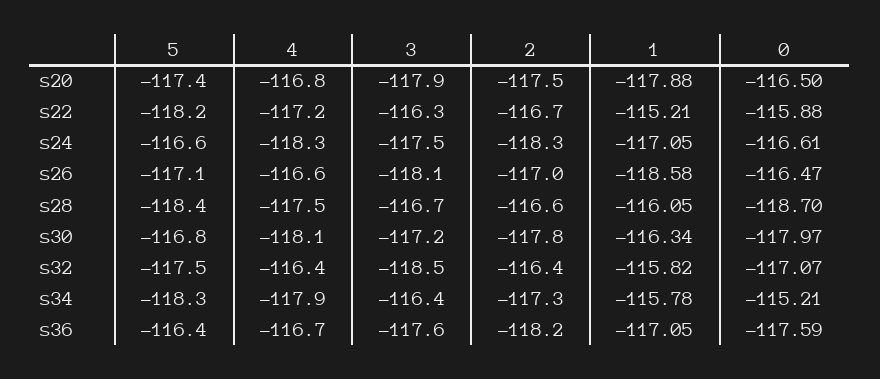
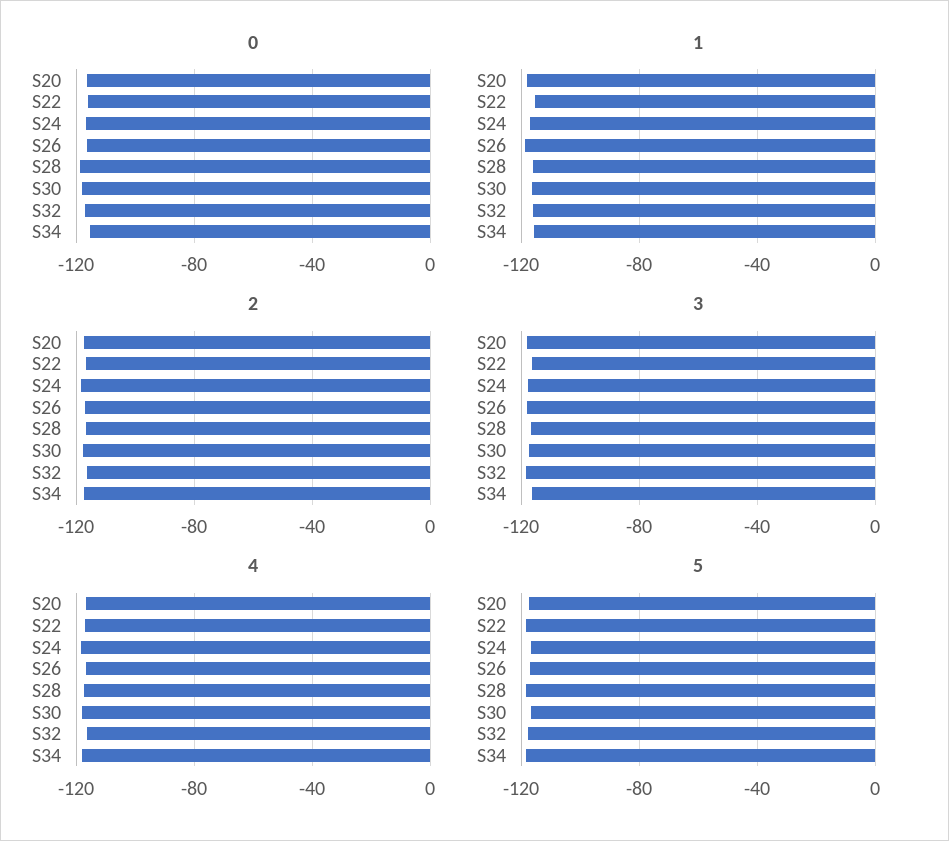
5, s36: -116.4 -> none
4, s36: -116.7 -> none
3, s36: -117.6 -> none
2, s36: -118.2 -> none
1, s36: -117.05 -> none
0, s36: -117.59 -> none

